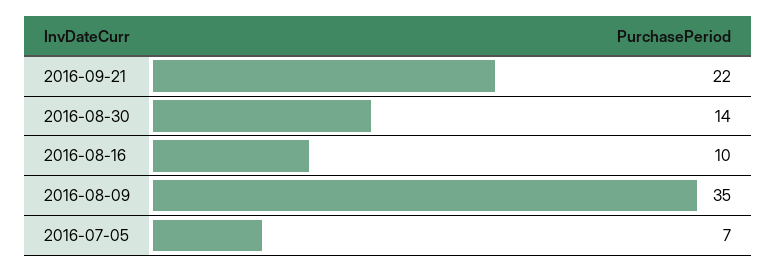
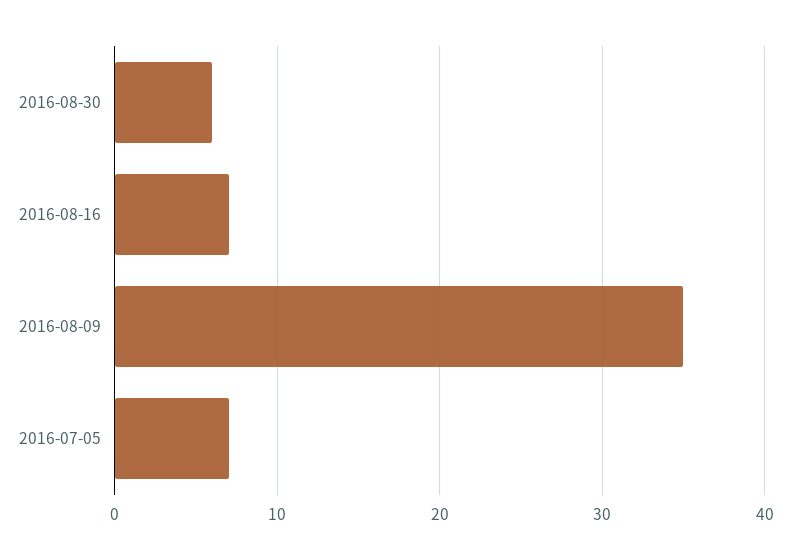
2016-09-21: 22 -> none
2016-08-30: 14 -> 6
2016-08-16: 10 -> 7

